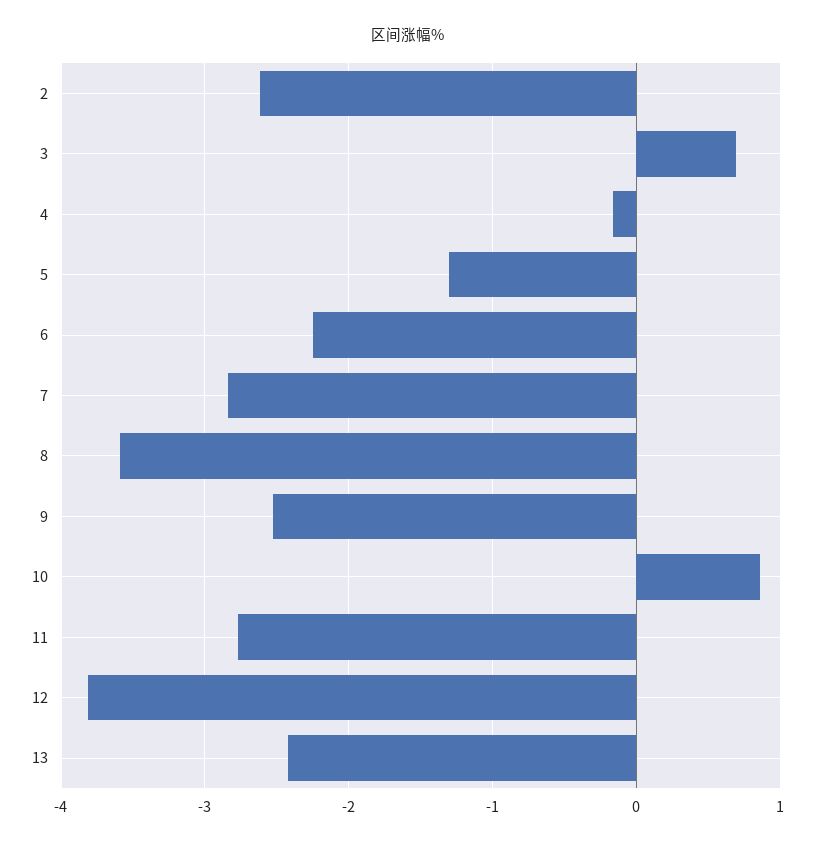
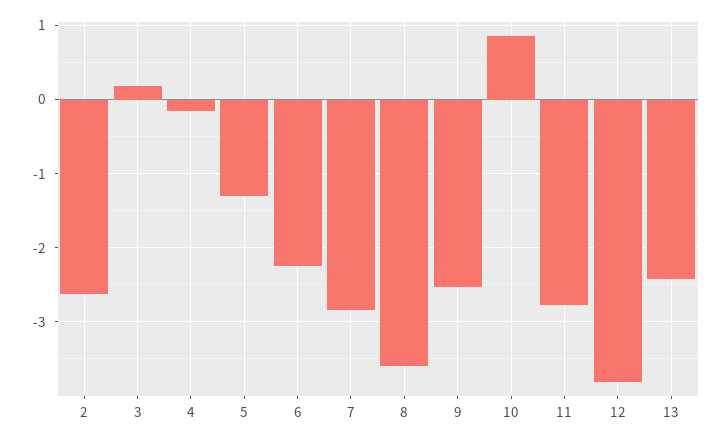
3: 0.7 -> 0.2

